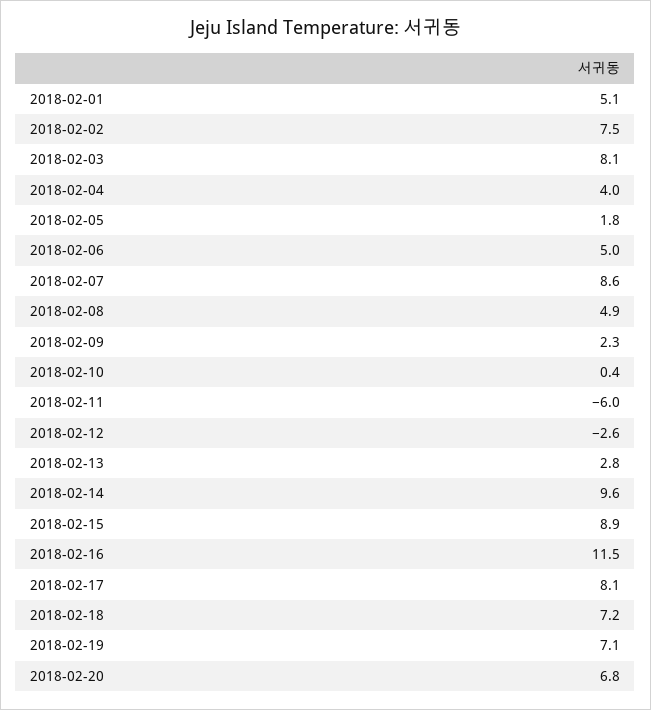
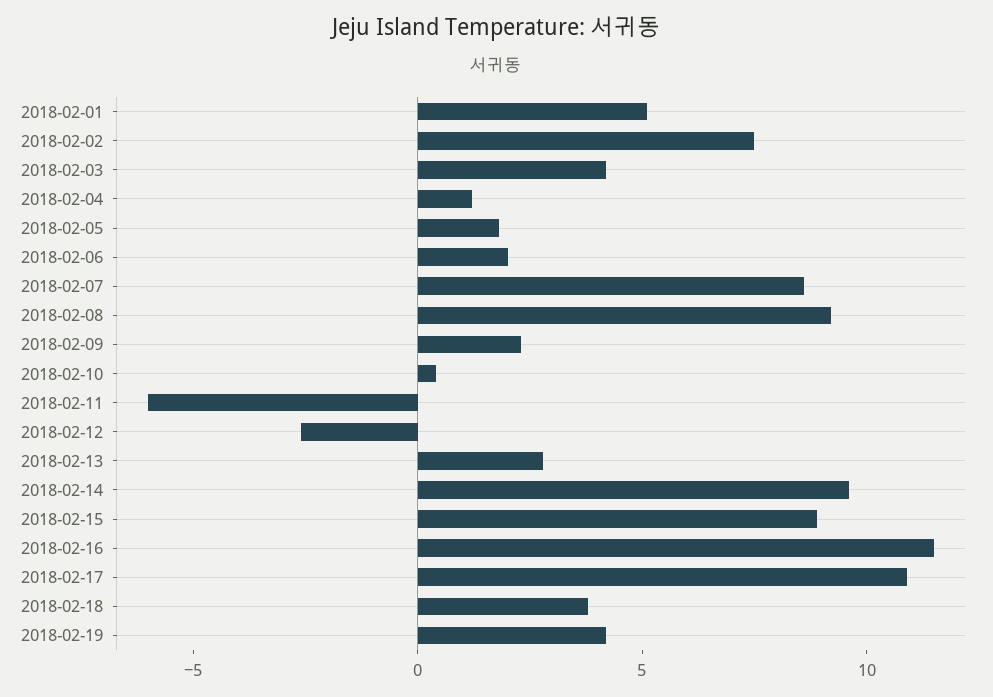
2018-02-03: 8.1 -> 4
2018-02-04: 4 -> 1
2018-02-06: 5 -> 2
2018-02-08: 4.9 -> 9
2018-02-17: 8.1 -> 11
2018-02-18: 7.2 -> 4
2018-02-19: 7.1 -> 4
2018-02-20: 6.8 -> none

